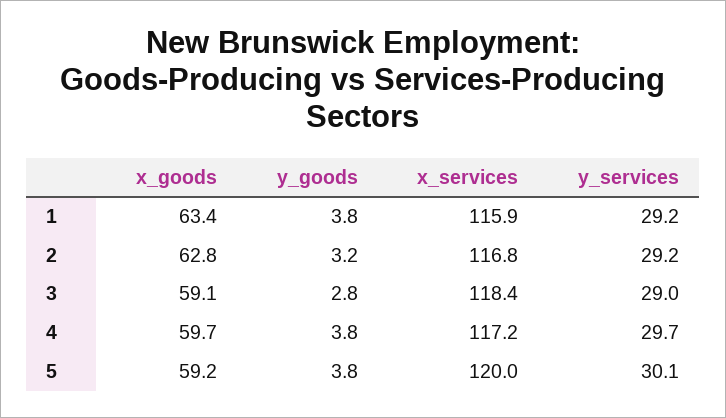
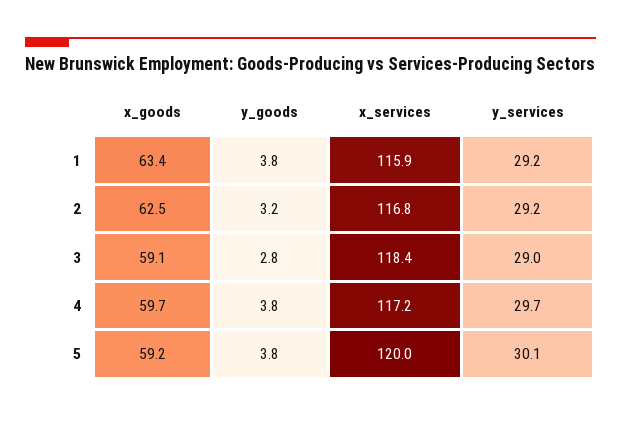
x_goods, 2: 62.8 -> 62.5

